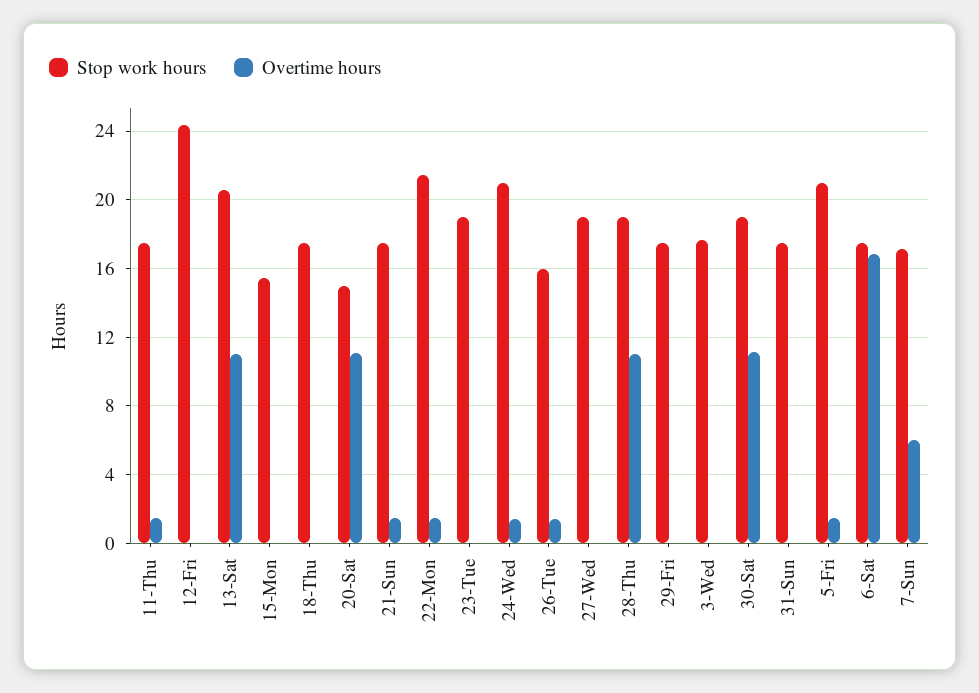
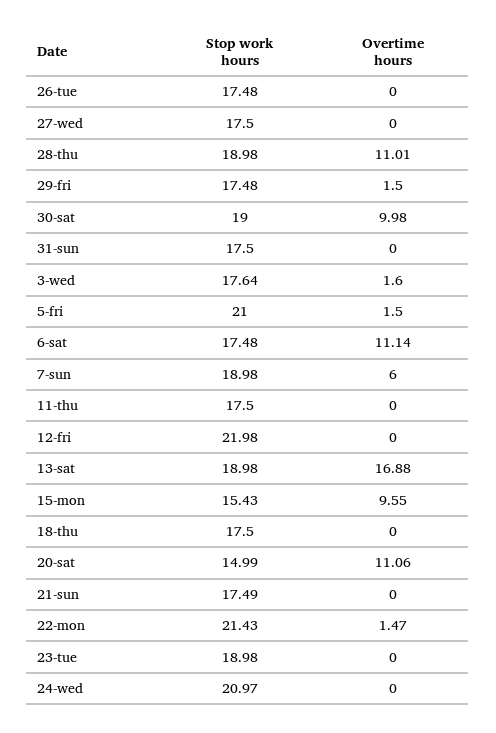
Overtime hours, 11-Thu: 1.5 -> 0
Stop work hours, 12-Fri: 24.5 -> 21.98
Stop work hours, 13-Sat: 20.5 -> 18.98
Overtime hours, 13-Sat: 11 -> 16.88
Overtime hours, 15-Mon: 0 -> 9.55
Overtime hours, 21-Sun: 1.5 -> 0
Overtime hours, 24-Wed: 1.5 -> 0
Stop work hours, 26-Tue: 16 -> 17.48
Overtime hours, 26-Tue: 1.5 -> 0
Stop work hours, 27-Wed: 19 -> 17.5
Overtime hours, 29-Fri: 0 -> 1.5
Overtime hours, 3-Wed: 0 -> 1.6
Overtime hours, 30-Sat: 11 -> 9.98
Overtime hours, 6-Sat: 17 -> 11.14
Stop work hours, 7-Sun: 17 -> 18.98

